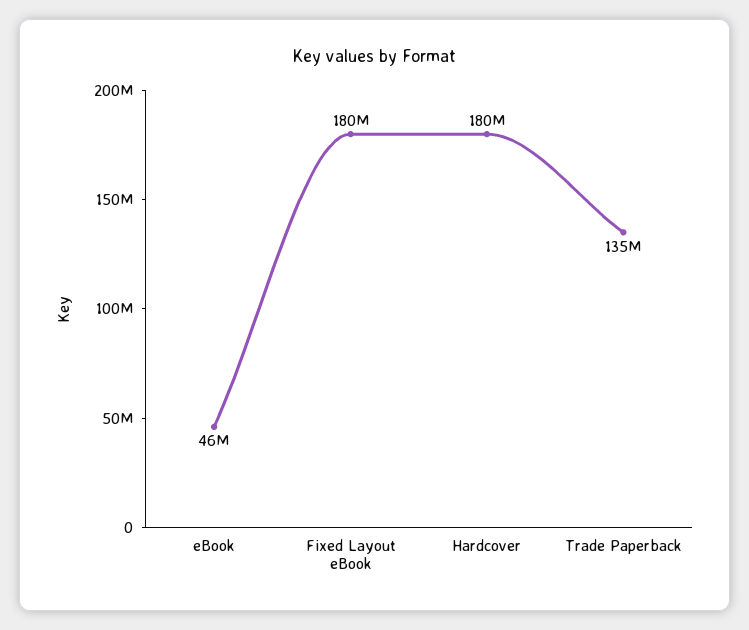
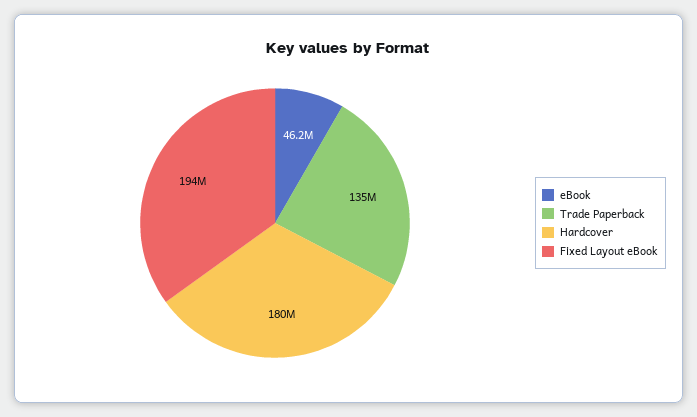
Fixed Layout eBook: 180000000 -> 194000000

